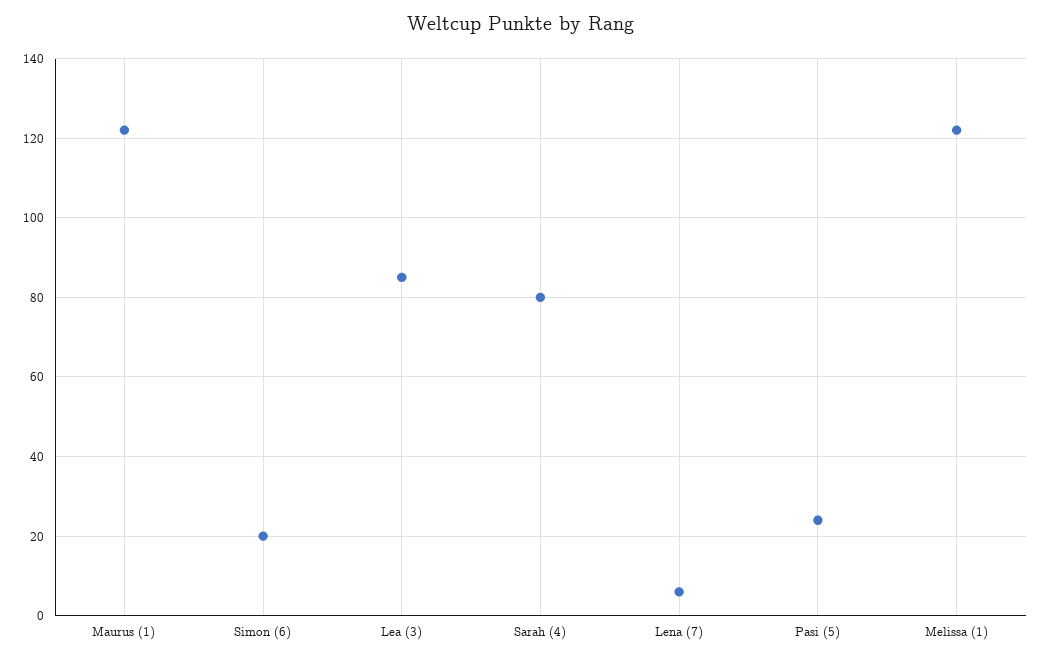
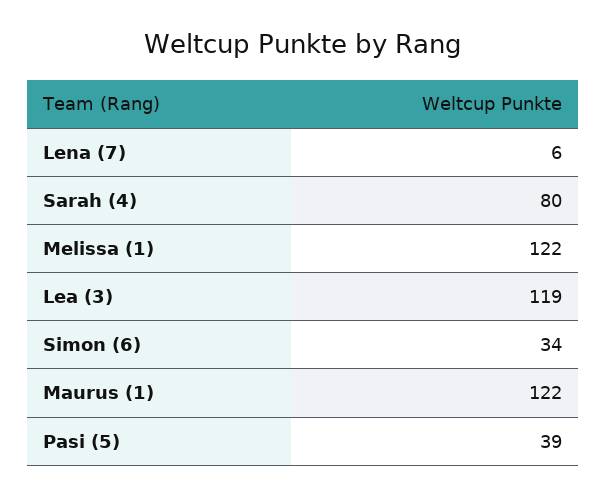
Simon (6): 20 -> 34
Lea (3): 85 -> 119
Pasi (5): 25 -> 39

